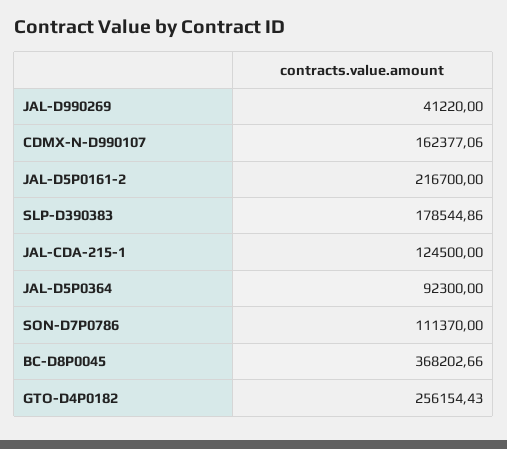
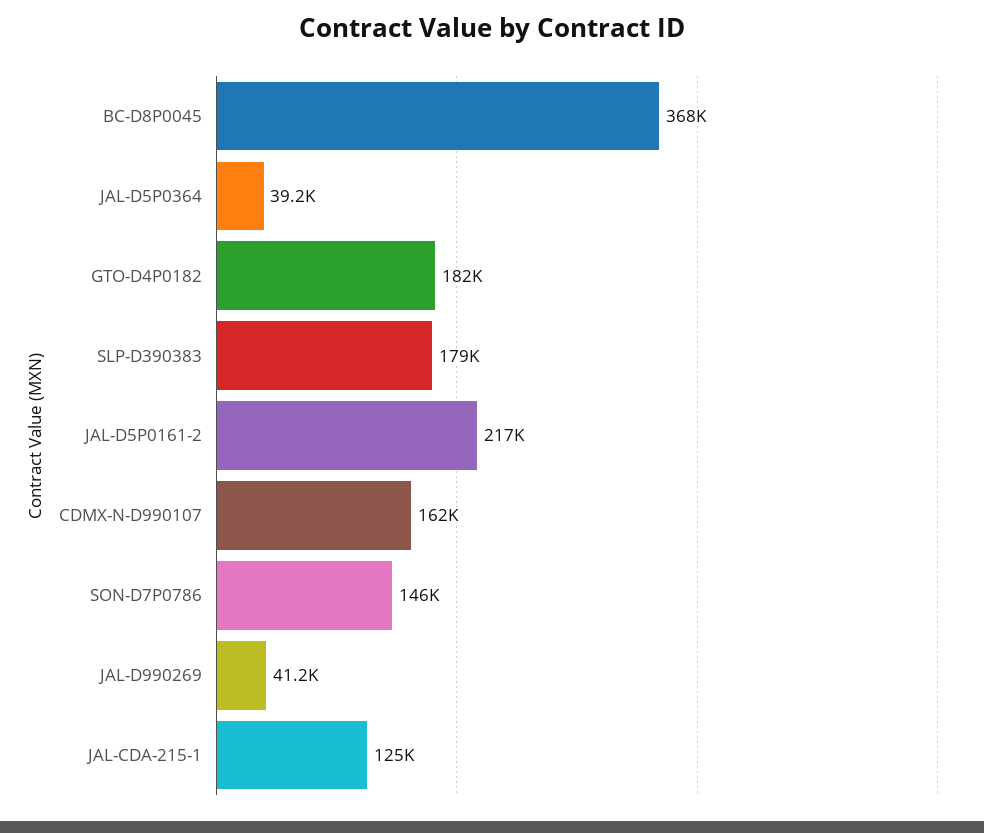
JAL-D5P0364: 92300 -> 39200
SON-D7P0786: 111370 -> 146000
GTO-D4P0182: 256154.43 -> 182000

